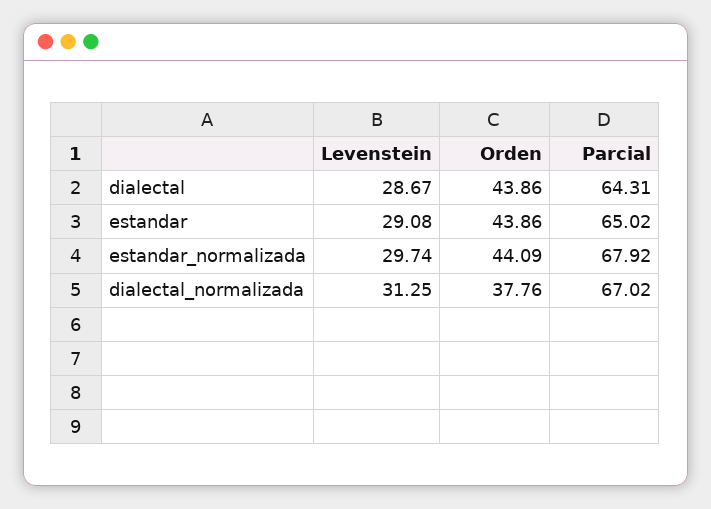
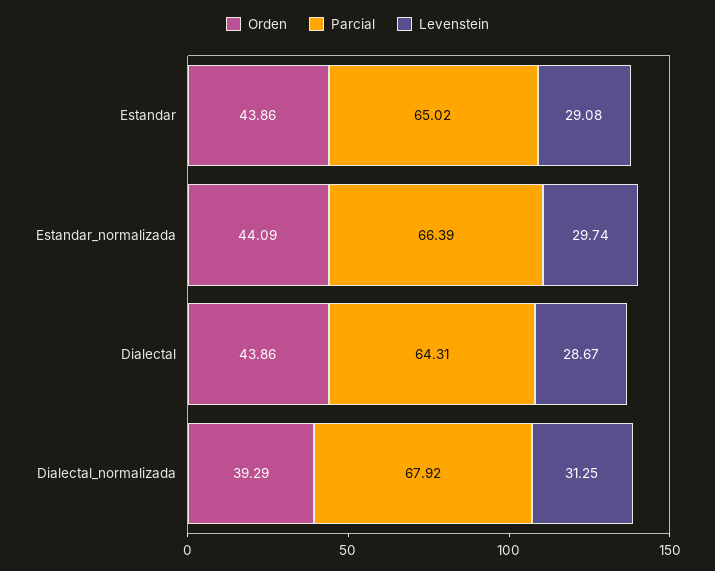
Parcial, estandar_normalizada: 67.92 -> 66.39
Orden, dialectal_normalizada: 37.76 -> 39.29
Parcial, dialectal_normalizada: 67.02 -> 67.92

